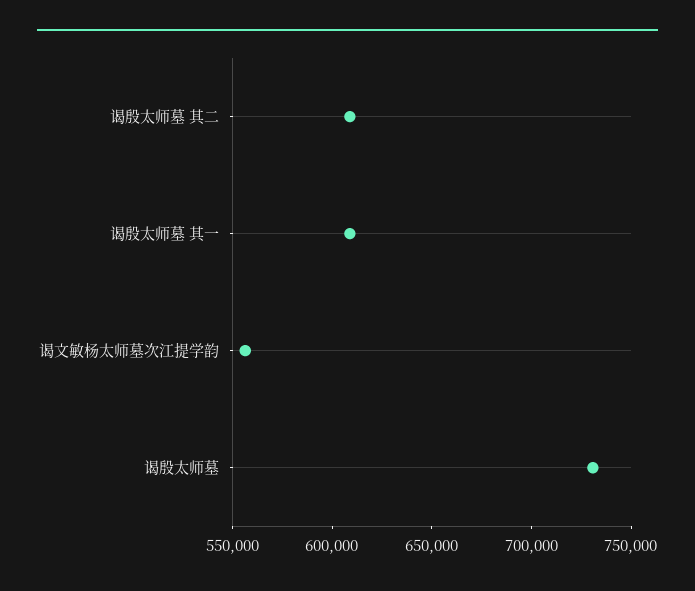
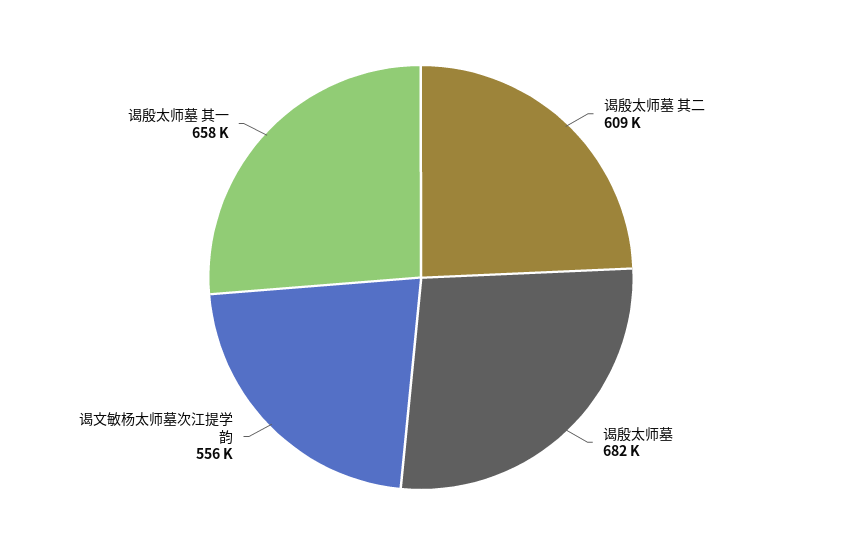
谒殷太师墓 其一: 610000 -> 658000
谒殷太师墓: 730000 -> 682000

